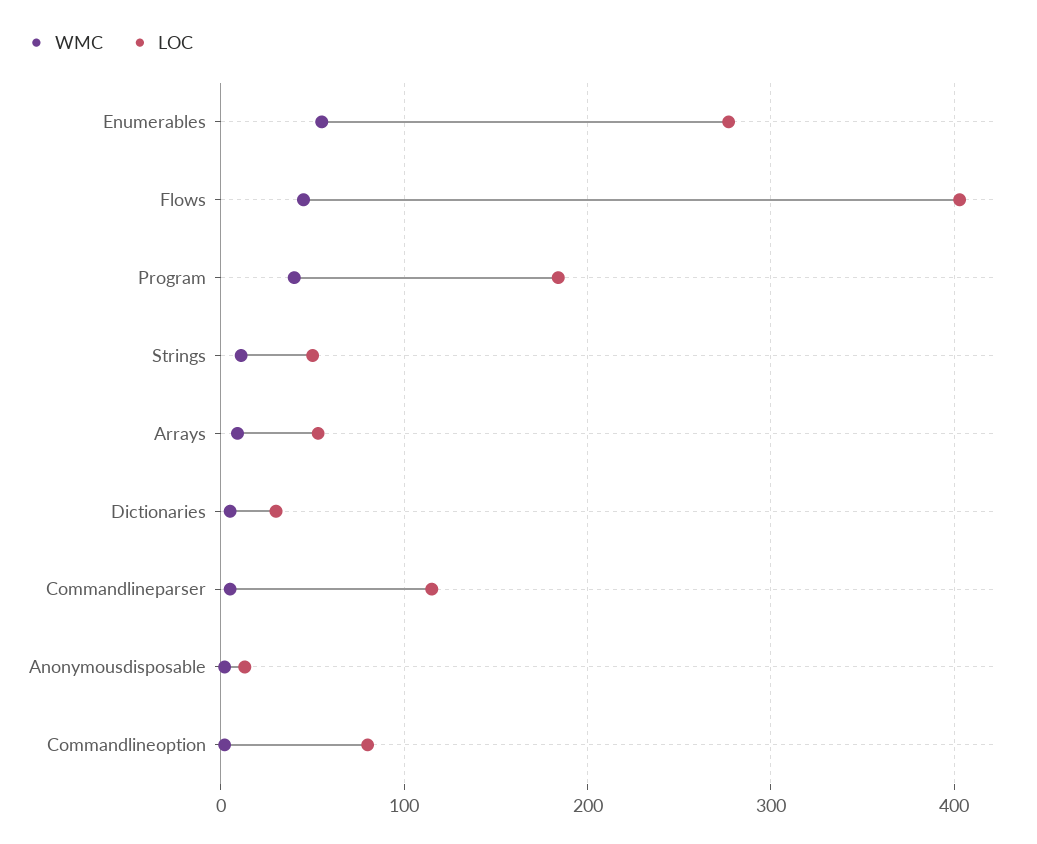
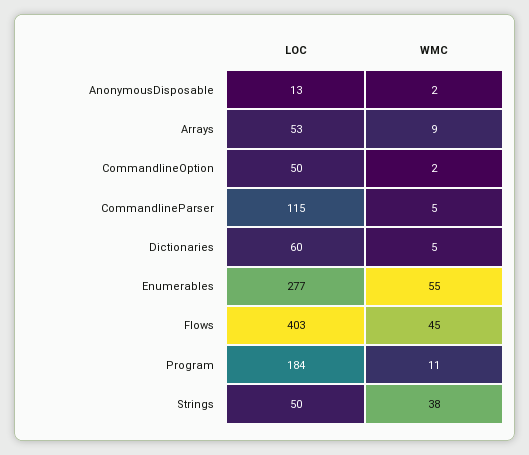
WMC, Program: 40 -> 11
WMC, Strings: 10 -> 38
LOC, Dictionaries: 30 -> 60
LOC, Commandlineoption: 80 -> 50

